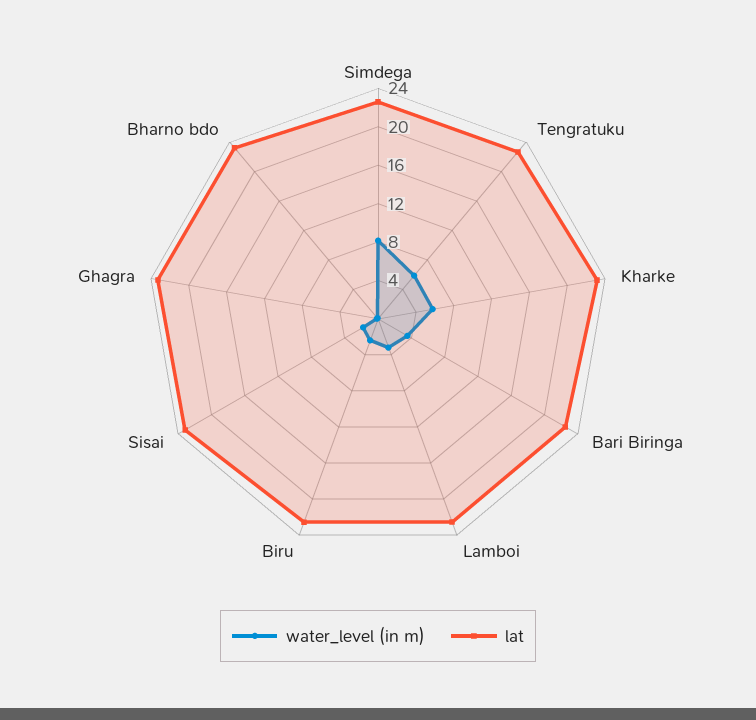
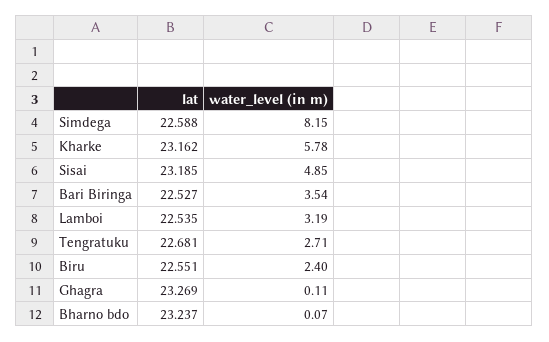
water_level (in m), Tengratuku: 6 -> 2.71
water_level (in m), Sisai: 2 -> 4.85

